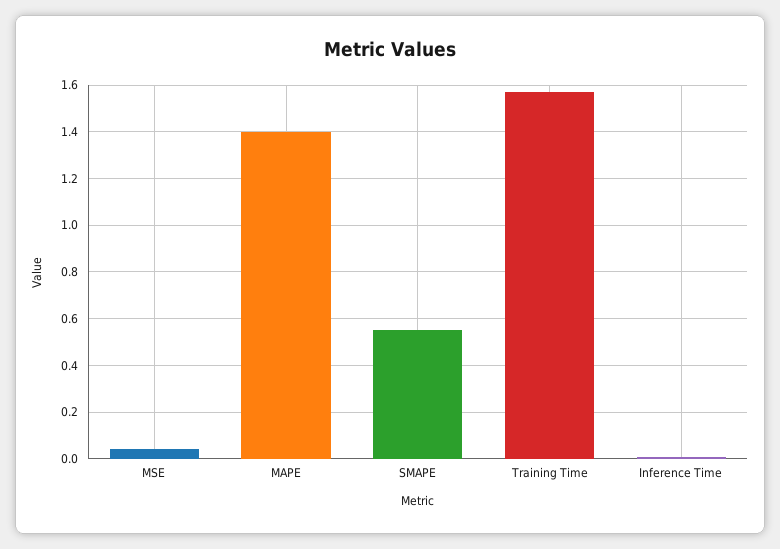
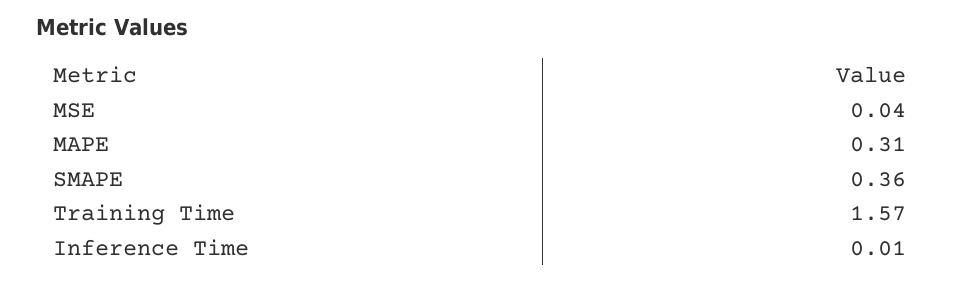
MAPE: 1.4 -> 0.31
SMAPE: 0.55 -> 0.36

